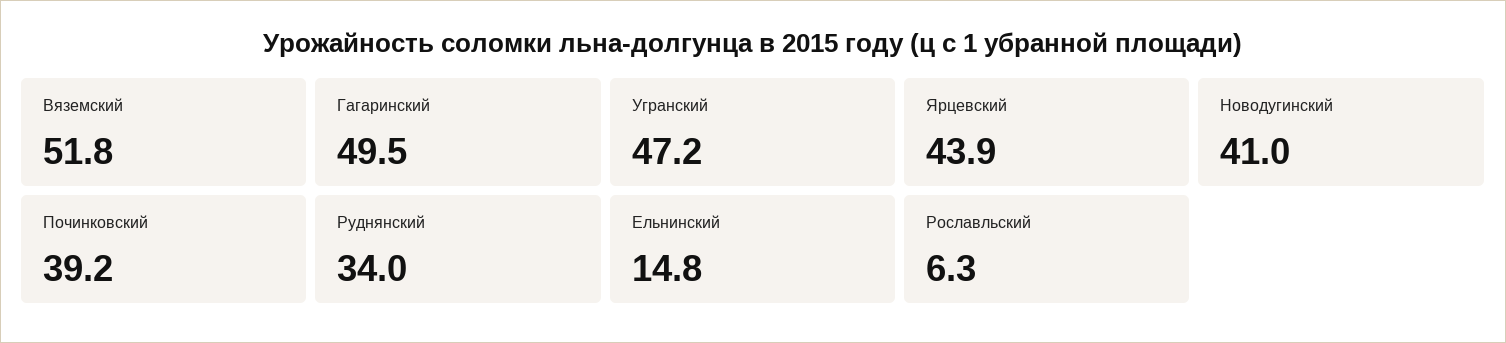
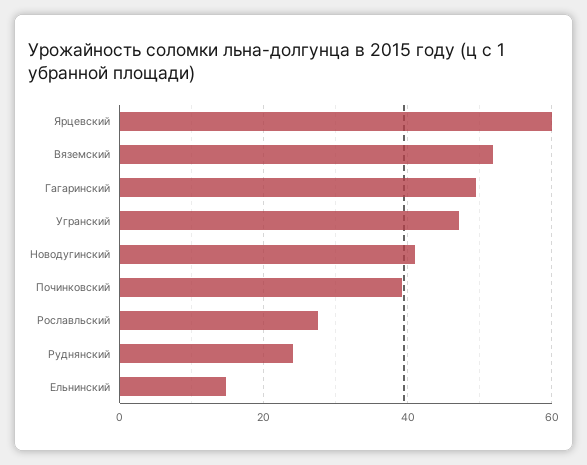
Ярцевский: 43.9 -> 60
Руднянский: 34 -> 24
Рославльский: 6.3 -> 28

